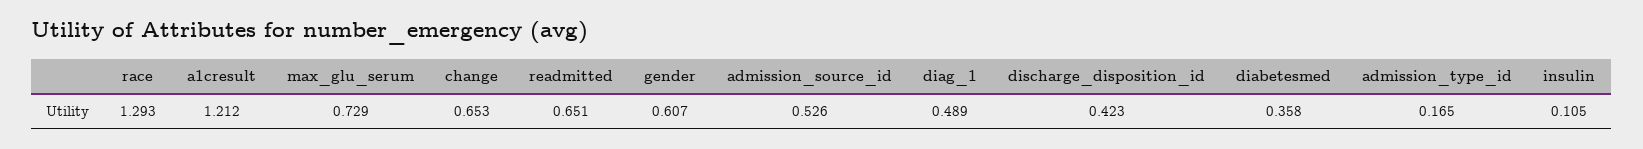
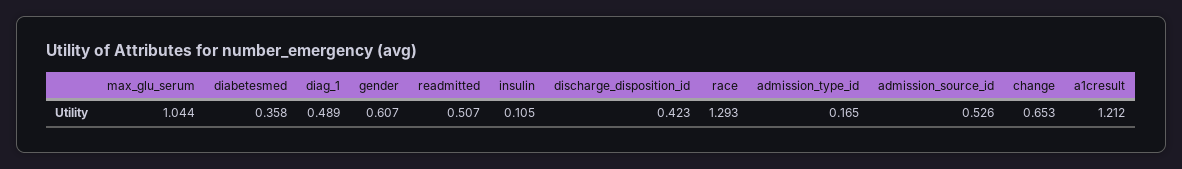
max_glu_serum: 0.729 -> 1.044
readmitted: 0.651 -> 0.507

